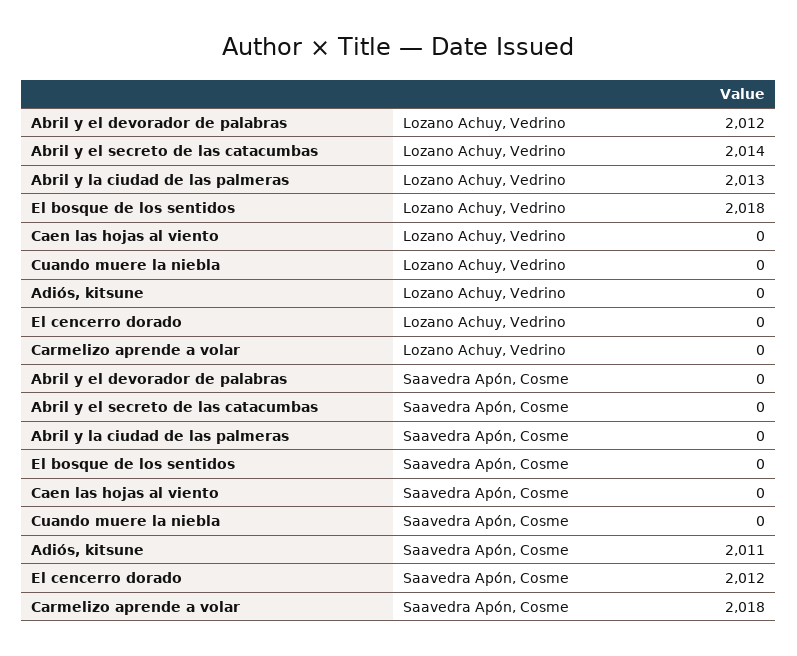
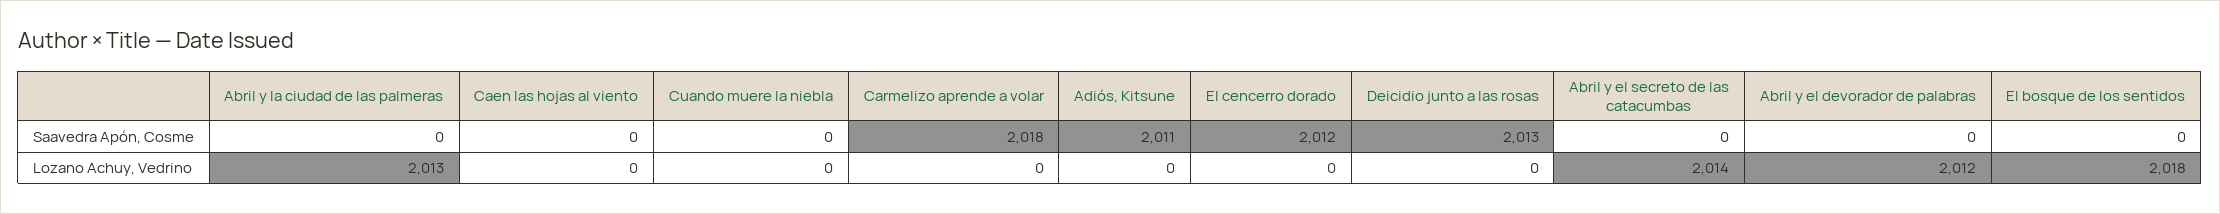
Deicidio junto a las rosas, Saavedra Apón, Cosme: none -> 2013
Deicidio junto a las rosas, Lozano Achuy, Vedrino: none -> 0

